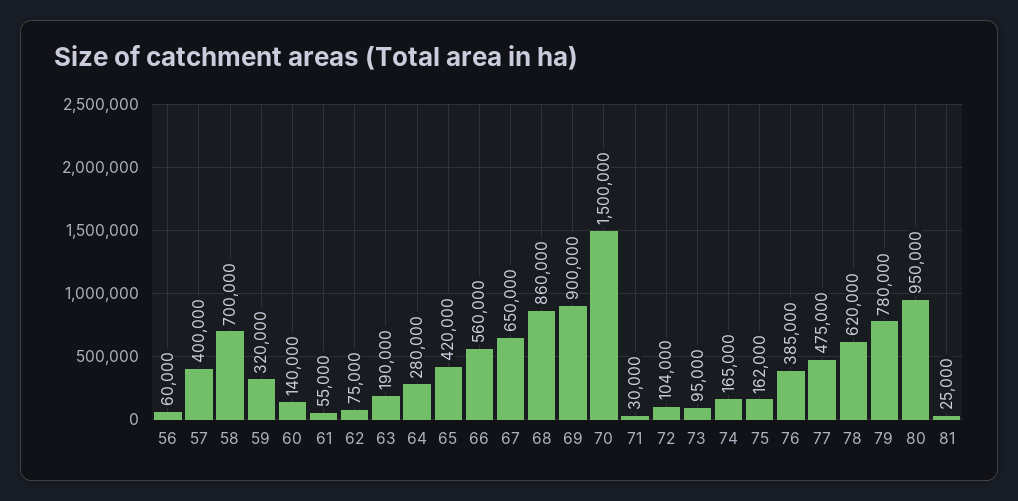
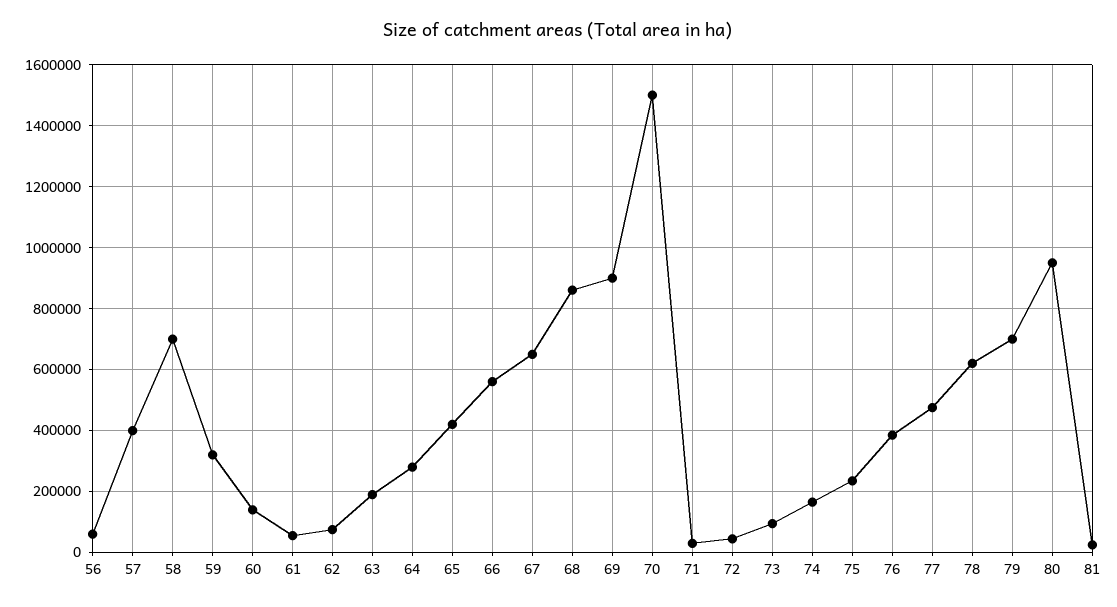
72: 104000 -> 40000
75: 162000 -> 240000
79: 780000 -> 700000

